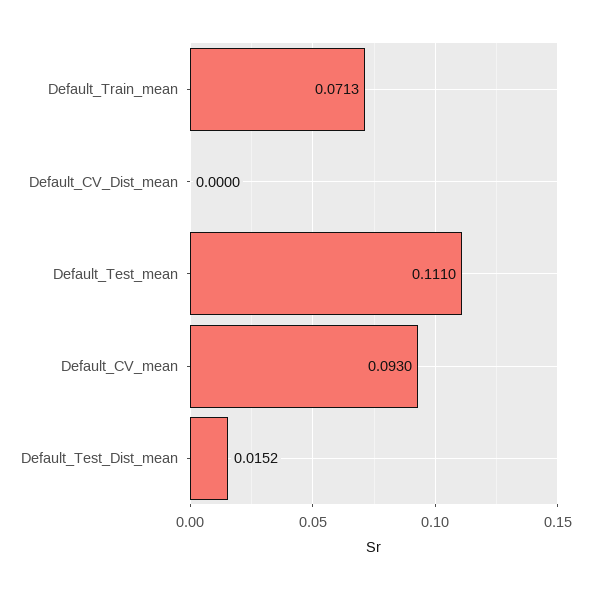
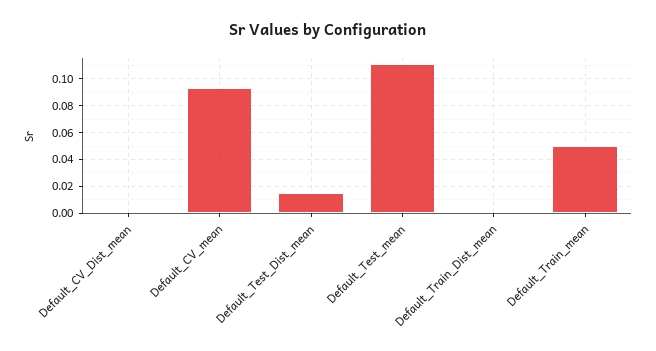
Default_Train_mean: 0.0713 -> 0.05
Default_Train_Dist_mean: none -> 0

